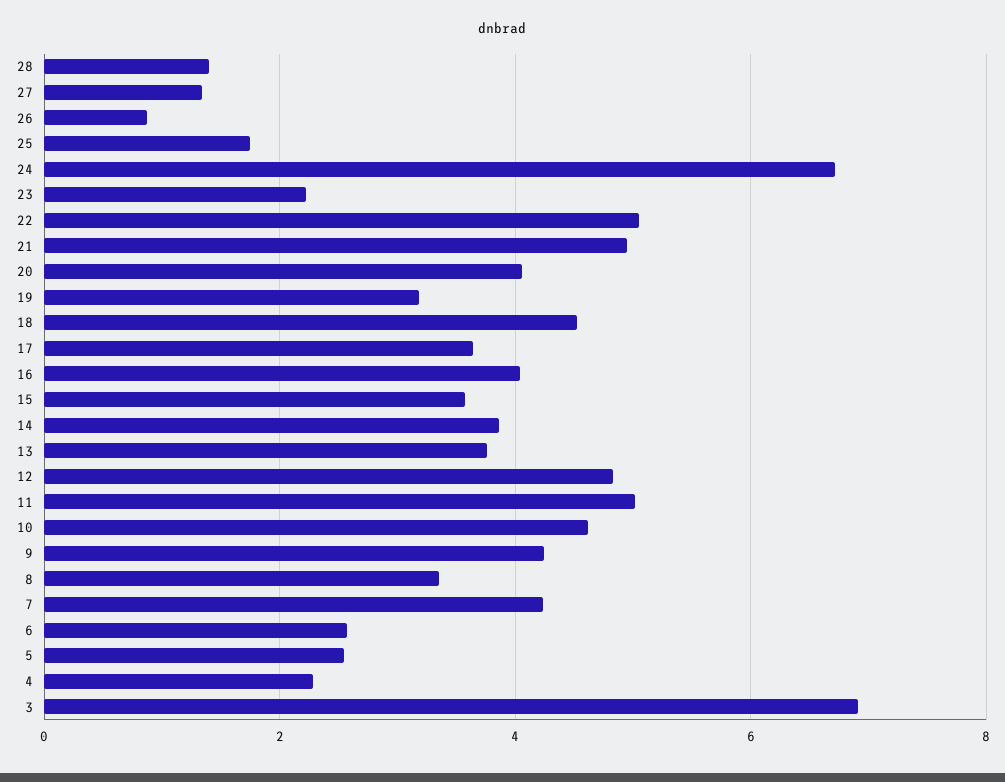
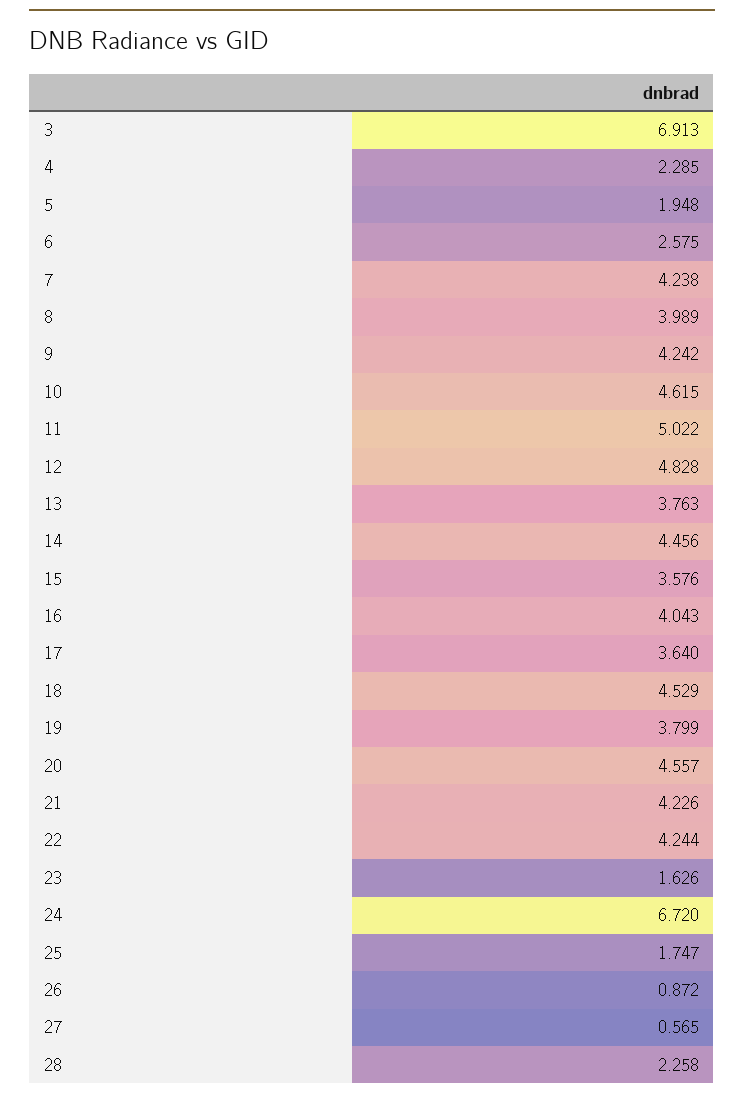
28: 1.4 -> 2.258
27: 1.4 -> 0.565
23: 2.2 -> 1.626
22: 5 -> 4.244
21: 5 -> 4.226
20: 4 -> 4.557
19: 3.2 -> 3.799
14: 3.8 -> 4.456
8: 3.4 -> 3.989
5: 2.6 -> 1.948

